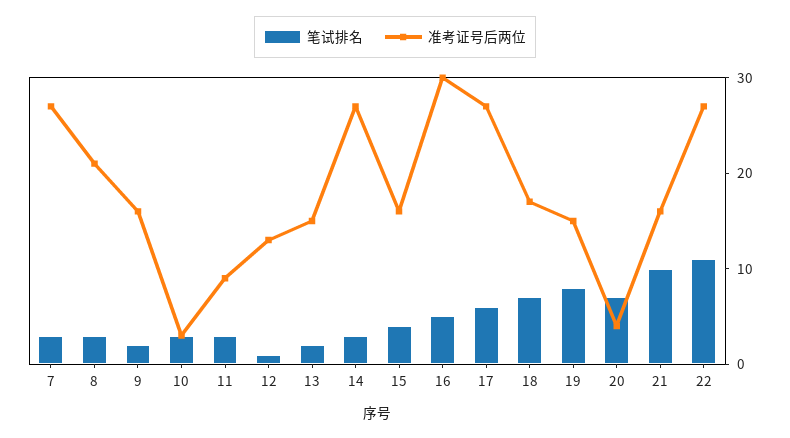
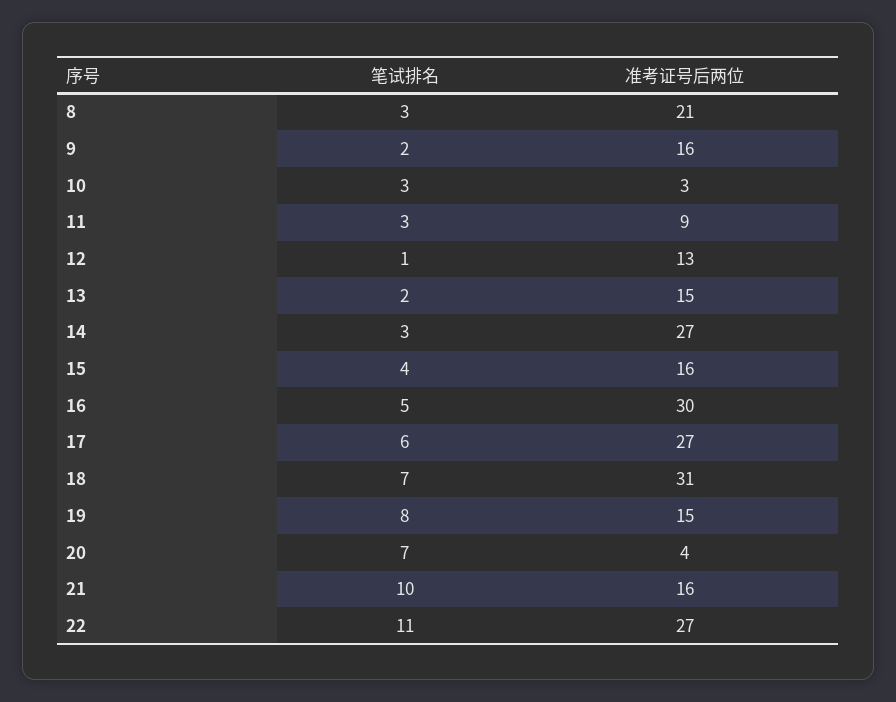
笔试排名, 7: 3 -> none
准考证号后两位, 7: 27 -> none
准考证号后两位, 18: 17 -> 31

